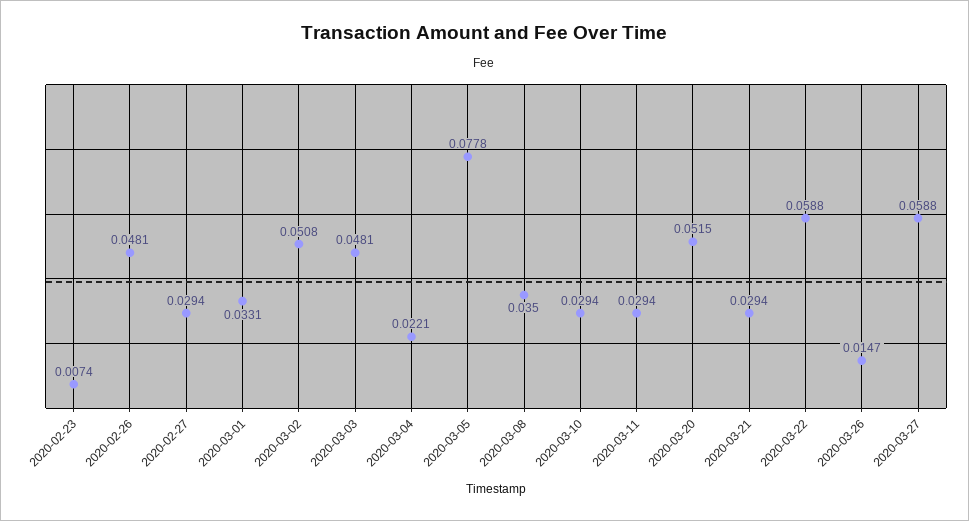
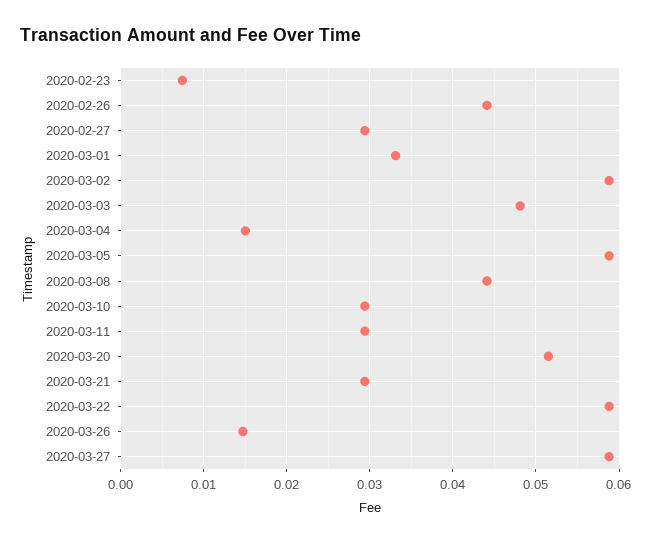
2020-02-26: 0.0481 -> 0.044
2020-03-02: 0.0508 -> 0.059
2020-03-04: 0.0221 -> 0.015
2020-03-05: 0.0778 -> 0.059
2020-03-08: 0.035 -> 0.044

